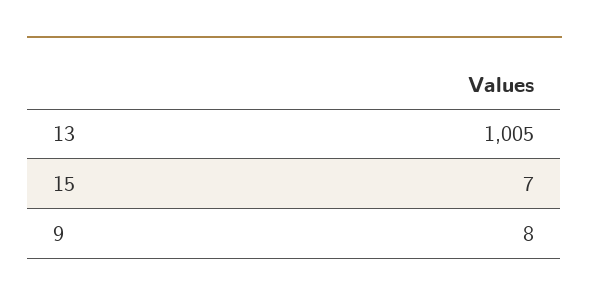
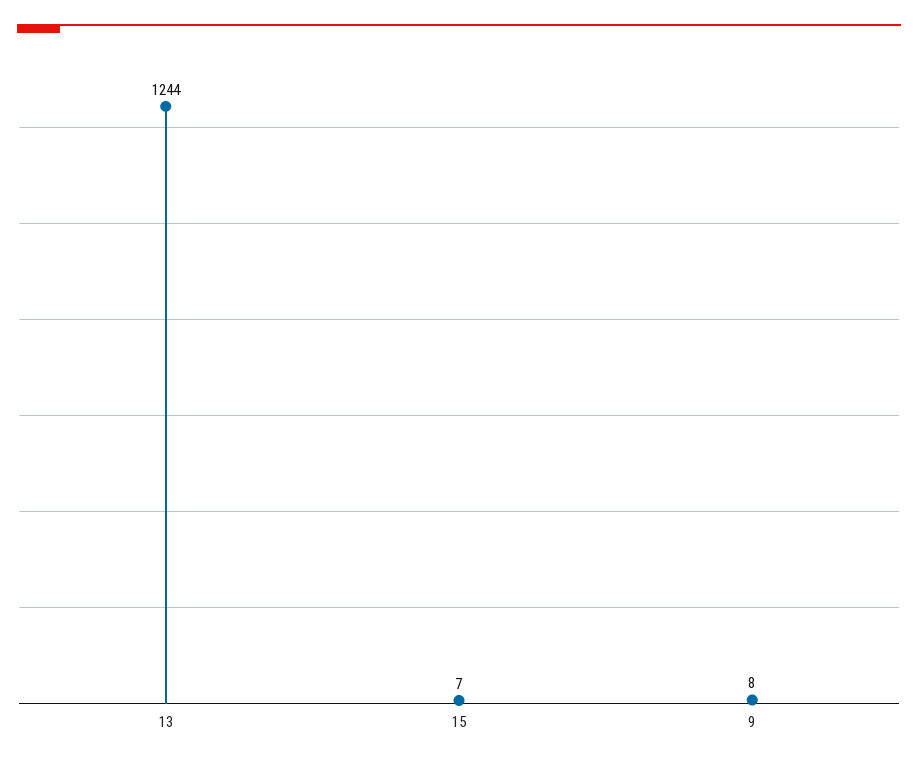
13: 1005 -> 1244

